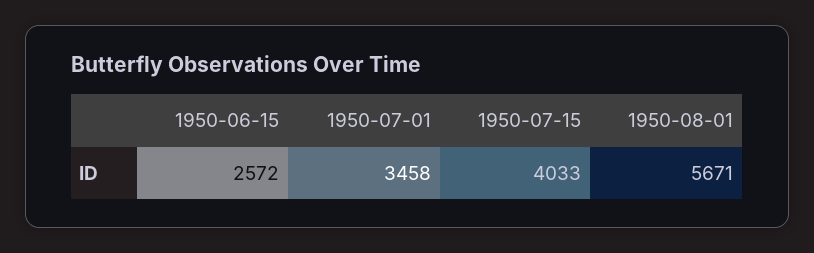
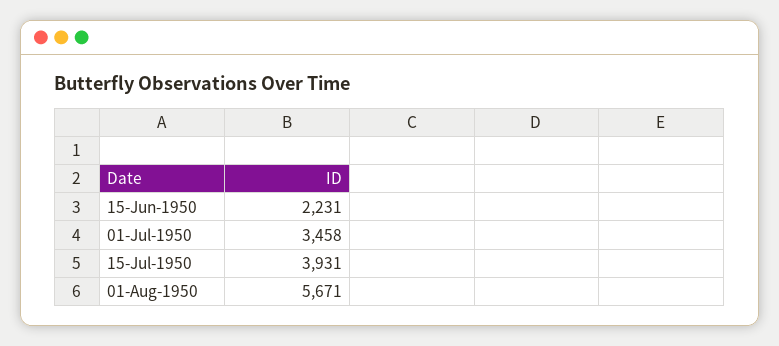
1950-06-15: 2572 -> 2231
1950-07-15: 4033 -> 3931

